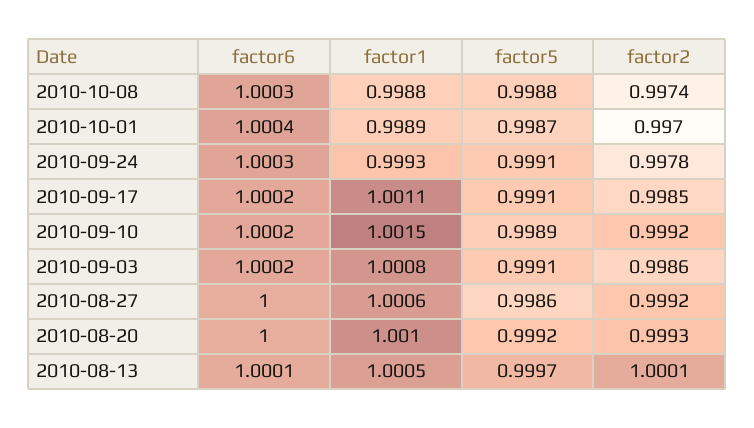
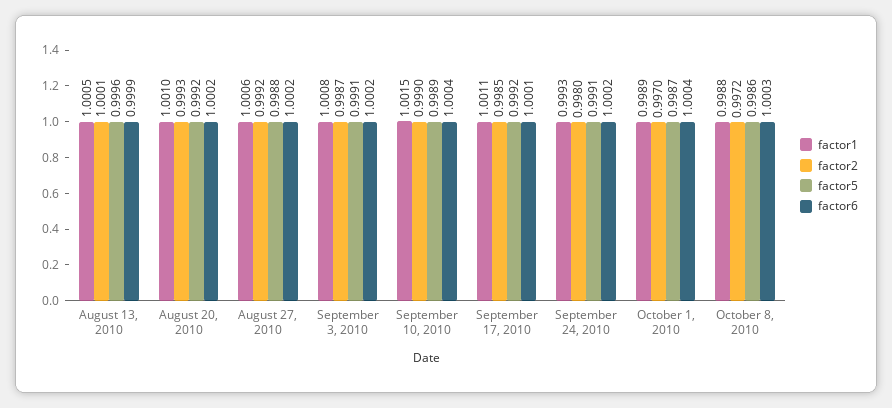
factor5, 2010-10-08: 0.9988 -> 0.9986
factor2, 2010-10-08: 0.9974 -> 0.9972
factor6, 2010-09-24: 1.0003 -> 1.0002
factor2, 2010-09-24: 0.9978 -> 0.998
factor6, 2010-09-17: 1.0002 -> 1.0001
factor5, 2010-09-17: 0.9991 -> 0.9992
factor6, 2010-09-10: 1.0002 -> 1.0004
factor2, 2010-09-10: 0.9992 -> 0.999
factor2, 2010-09-03: 0.9986 -> 0.9987
factor6, 2010-08-27: 1 -> 1.0002
factor5, 2010-08-27: 0.9986 -> 0.9988
factor6, 2010-08-20: 1 -> 1.0002
factor6, 2010-08-13: 1.0001 -> 0.9999
factor5, 2010-08-13: 0.9997 -> 0.9996

